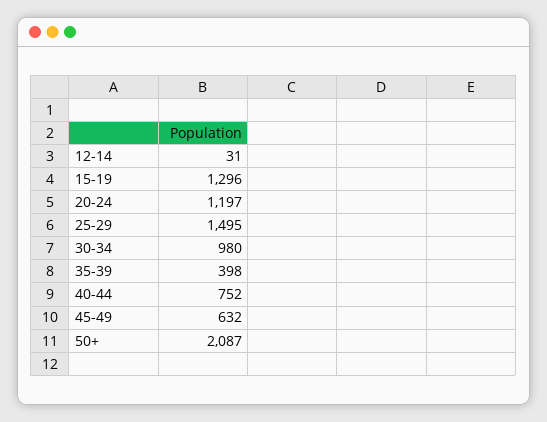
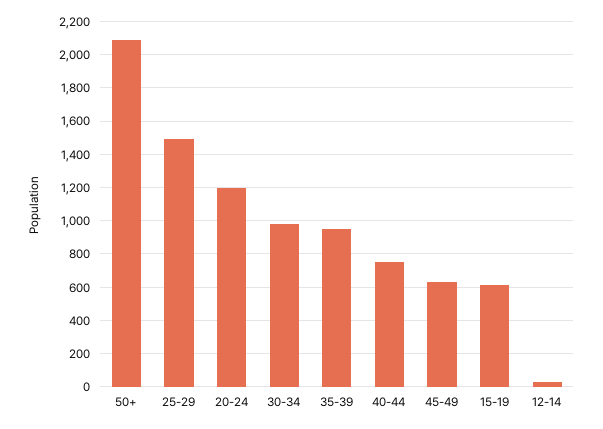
15-19: 1296 -> 600
35-39: 398 -> 950

